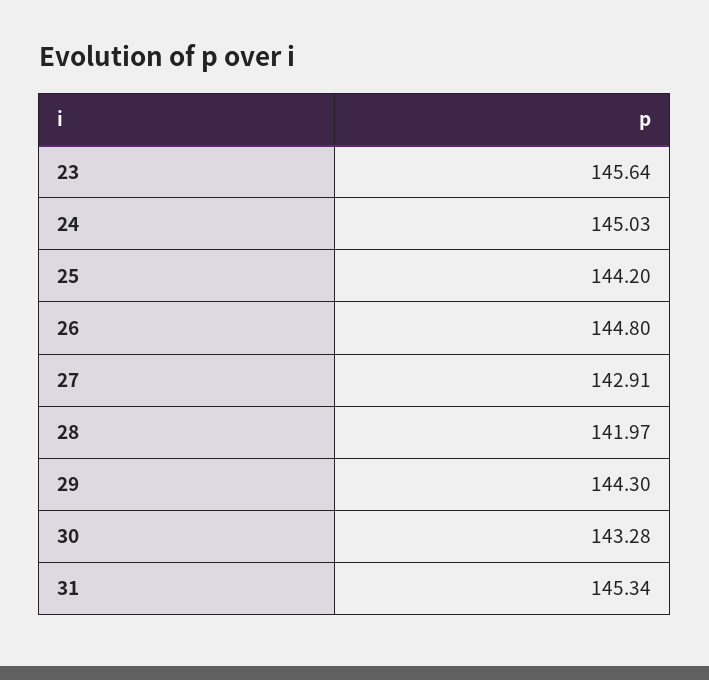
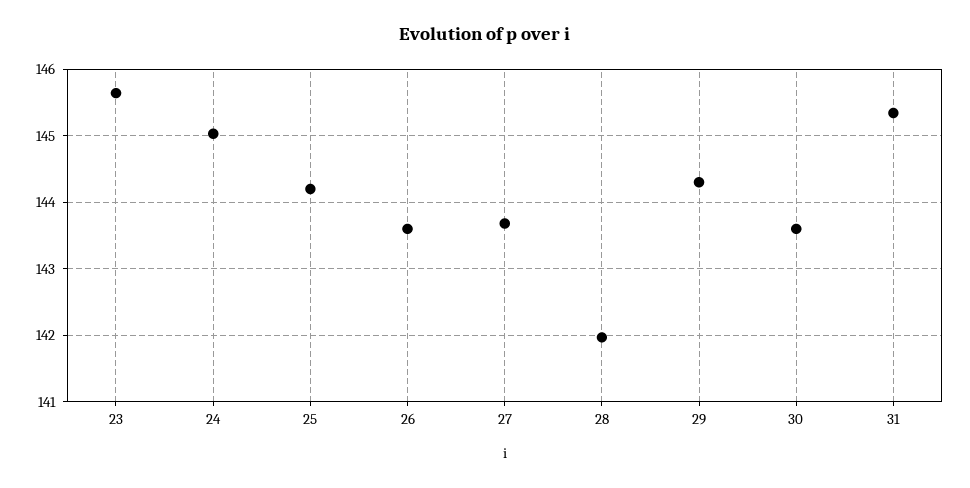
26: 144.8 -> 143.6
27: 142.91 -> 143.7
30: 143.28 -> 143.6

